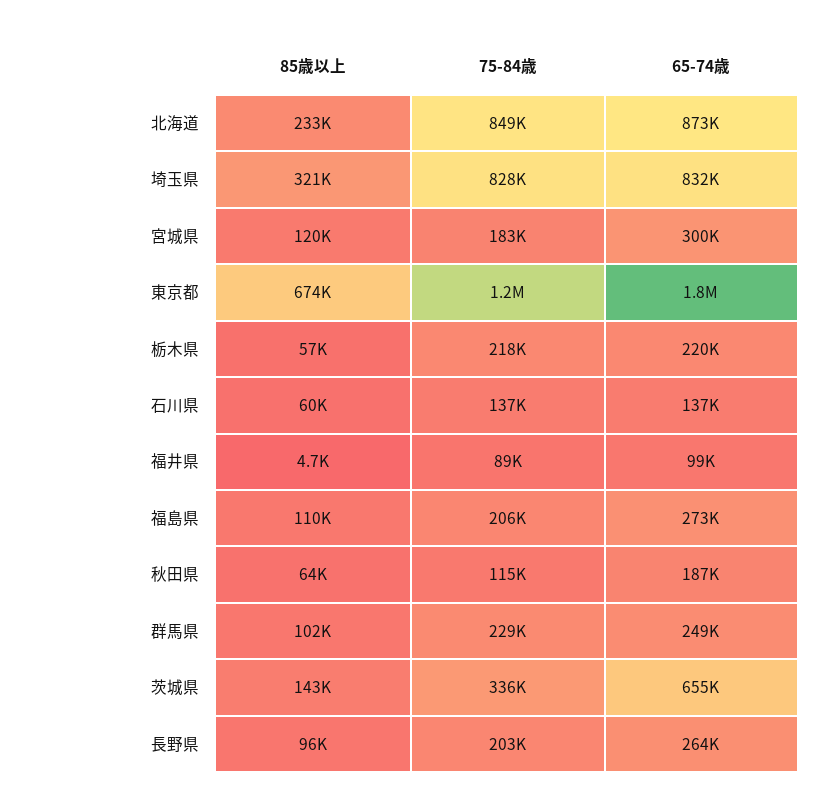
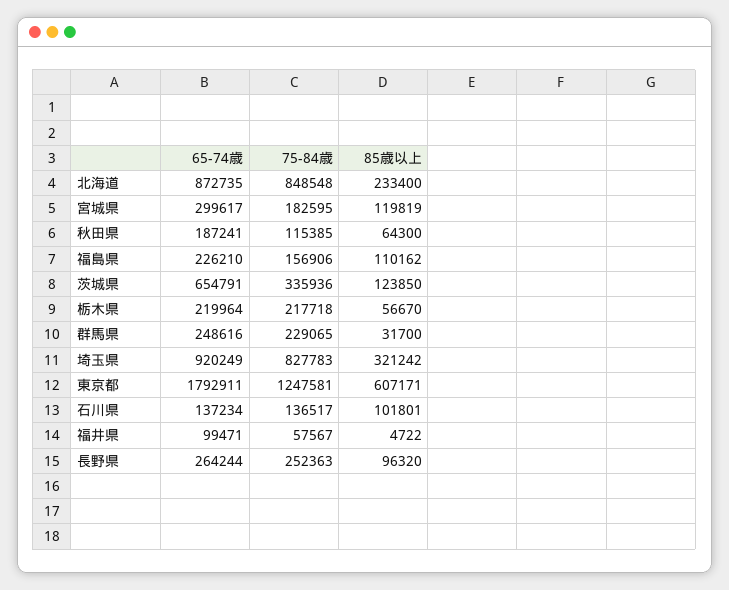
65-74歳, 埼玉県: 832000 -> 920249
85歳以上, 東京都: 674000 -> 607171
85歳以上, 石川県: 60000 -> 101801
75-84歳, 福井県: 89000 -> 57567
75-84歳, 福島県: 206000 -> 156906
65-74歳, 福島県: 273000 -> 226210
85歳以上, 群馬県: 102000 -> 31700
85歳以上, 茨城県: 143000 -> 123850
75-84歳, 長野県: 203000 -> 252363

